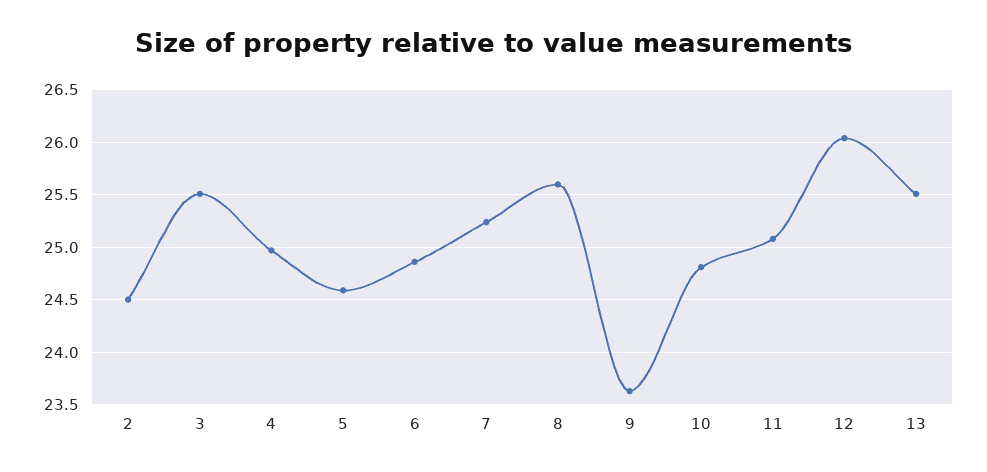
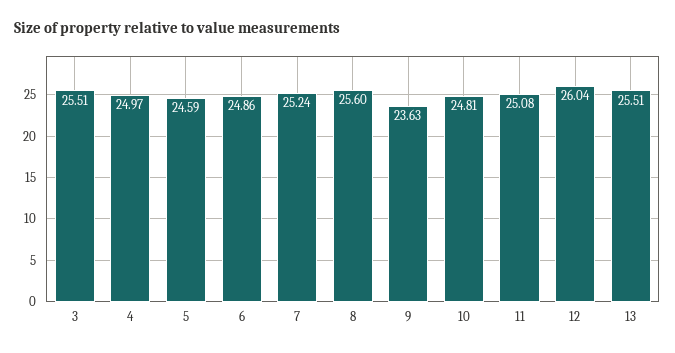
2: 24.5 -> none

